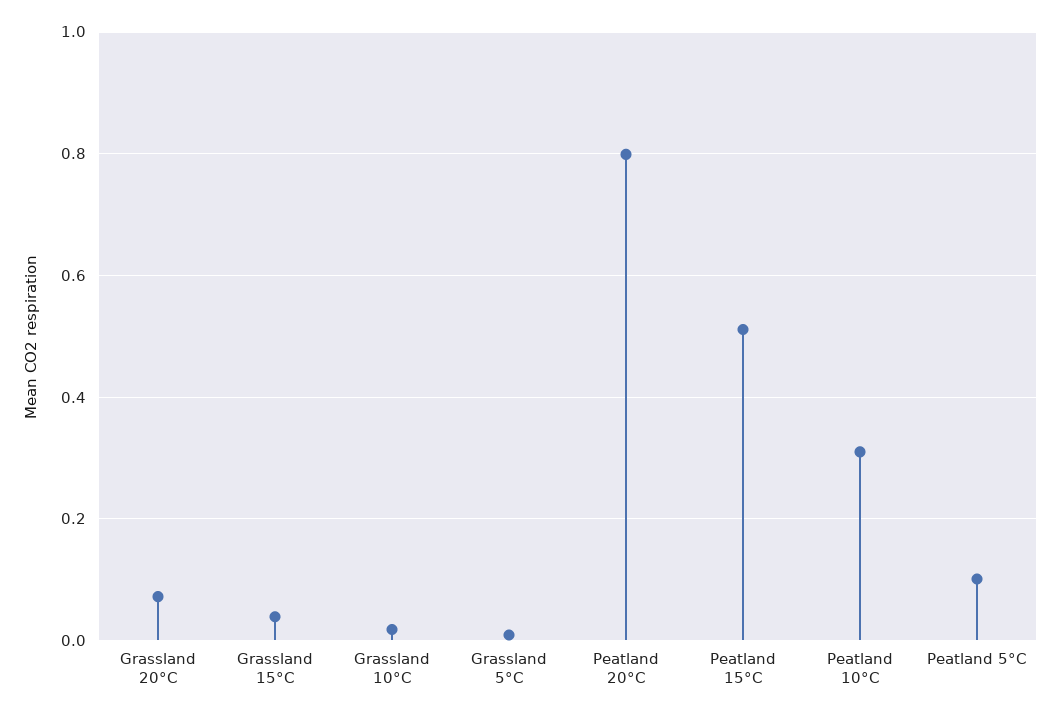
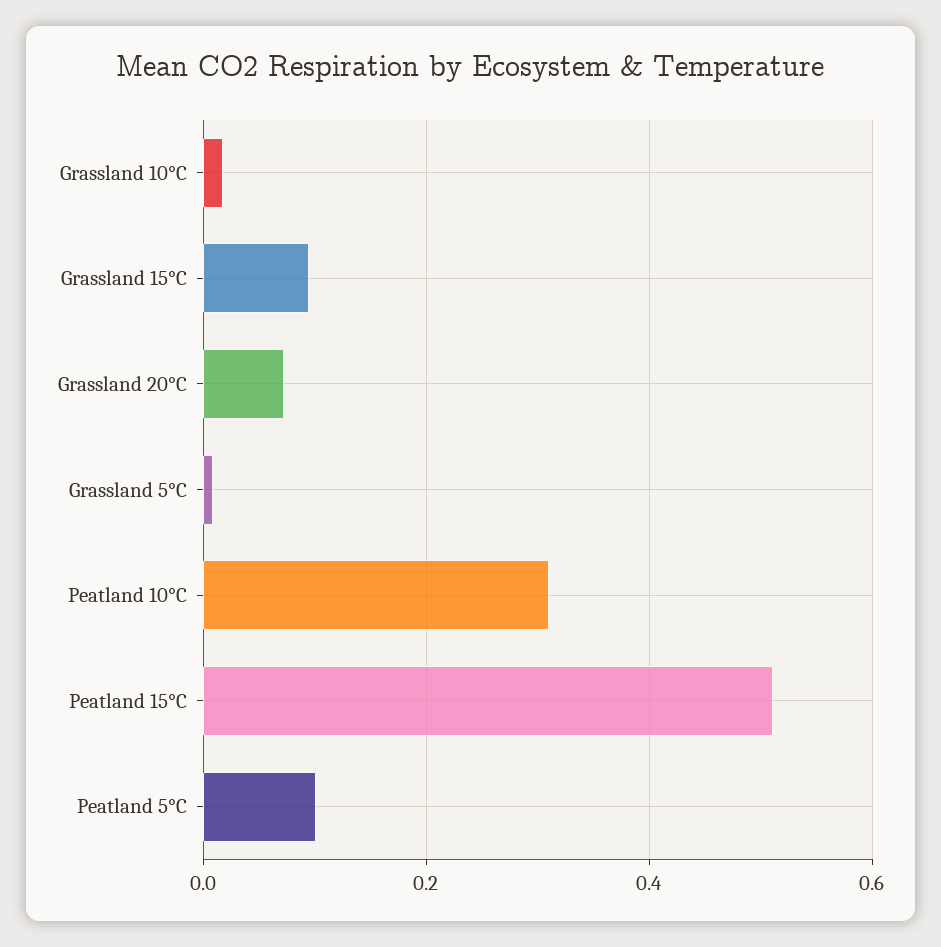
Grassland 15°C: 0.04 -> 0.1
Peatland 20°C: 0.8 -> none

